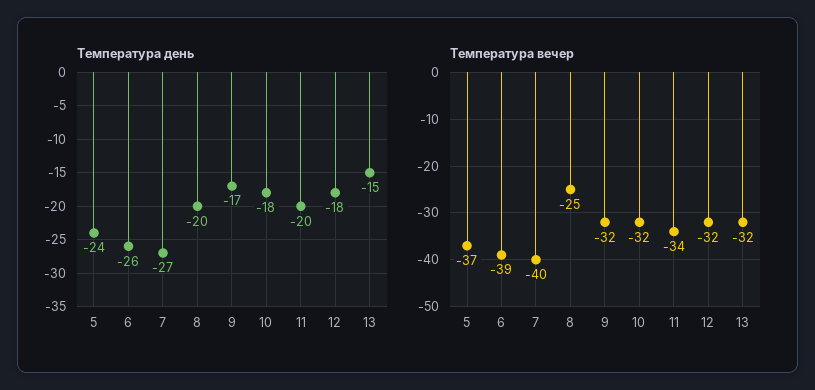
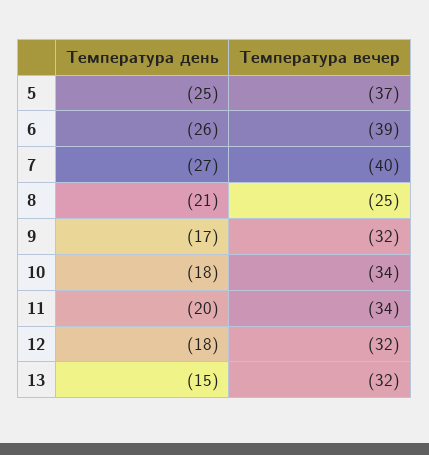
Температура день, 5: -24 -> -25
Температура день, 8: -20 -> -21
Температура вечер, 10: -32 -> -34

